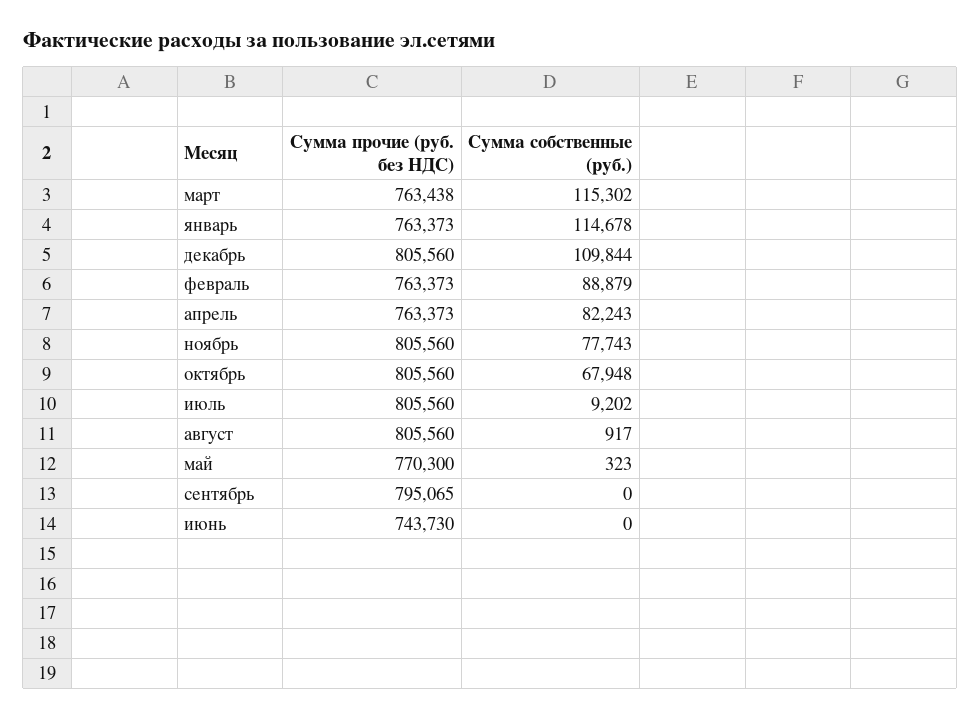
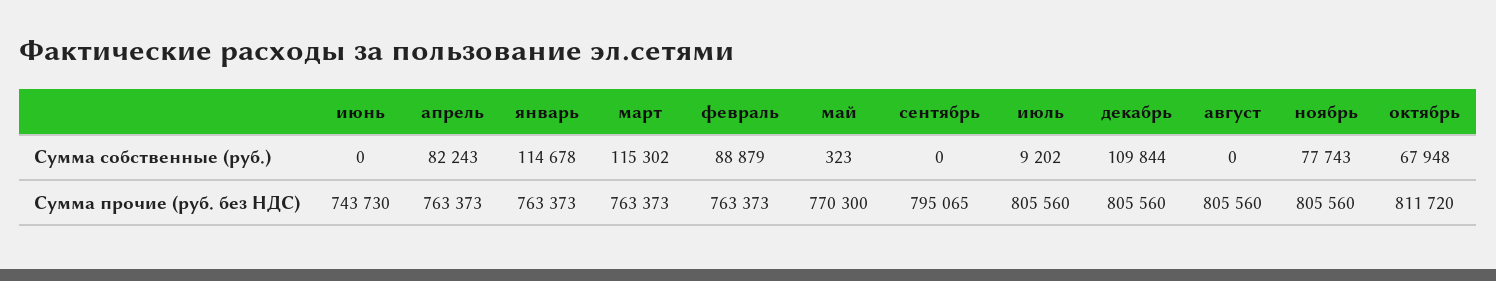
Сумма прочие (руб. без НДС), март: 763438 -> 763373
Сумма прочие (руб. без НДС), октябрь: 805560 -> 811720
Сумма собственные (руб.), август: 917 -> 0

